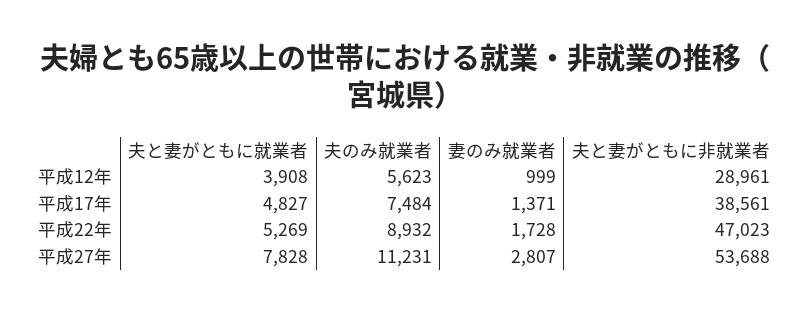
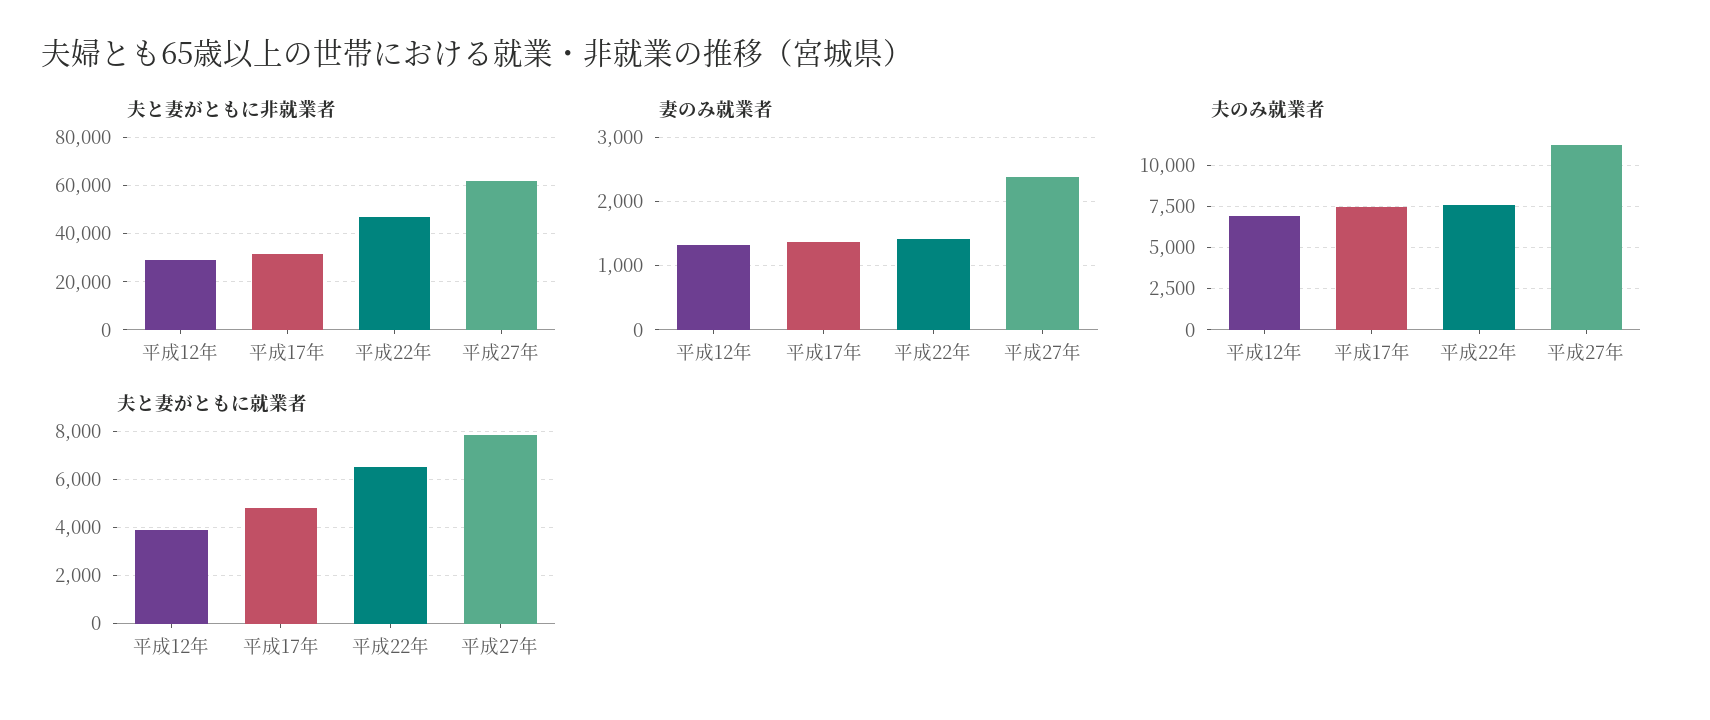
夫のみ就業者, 平成12年: 5623 -> 7000
妻のみ就業者, 平成12年: 999 -> 1300
夫と妻がともに非就業者, 平成17年: 38561 -> 32500
夫と妻がともに就業者, 平成22年: 5269 -> 6500
夫のみ就業者, 平成22年: 8932 -> 7500
妻のみ就業者, 平成22年: 1728 -> 1400
妻のみ就業者, 平成27年: 2807 -> 2400
夫と妻がともに非就業者, 平成27年: 53688 -> 62500

